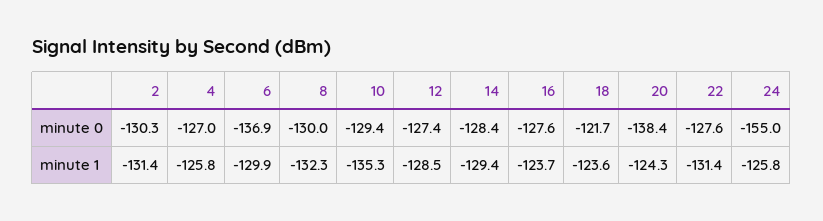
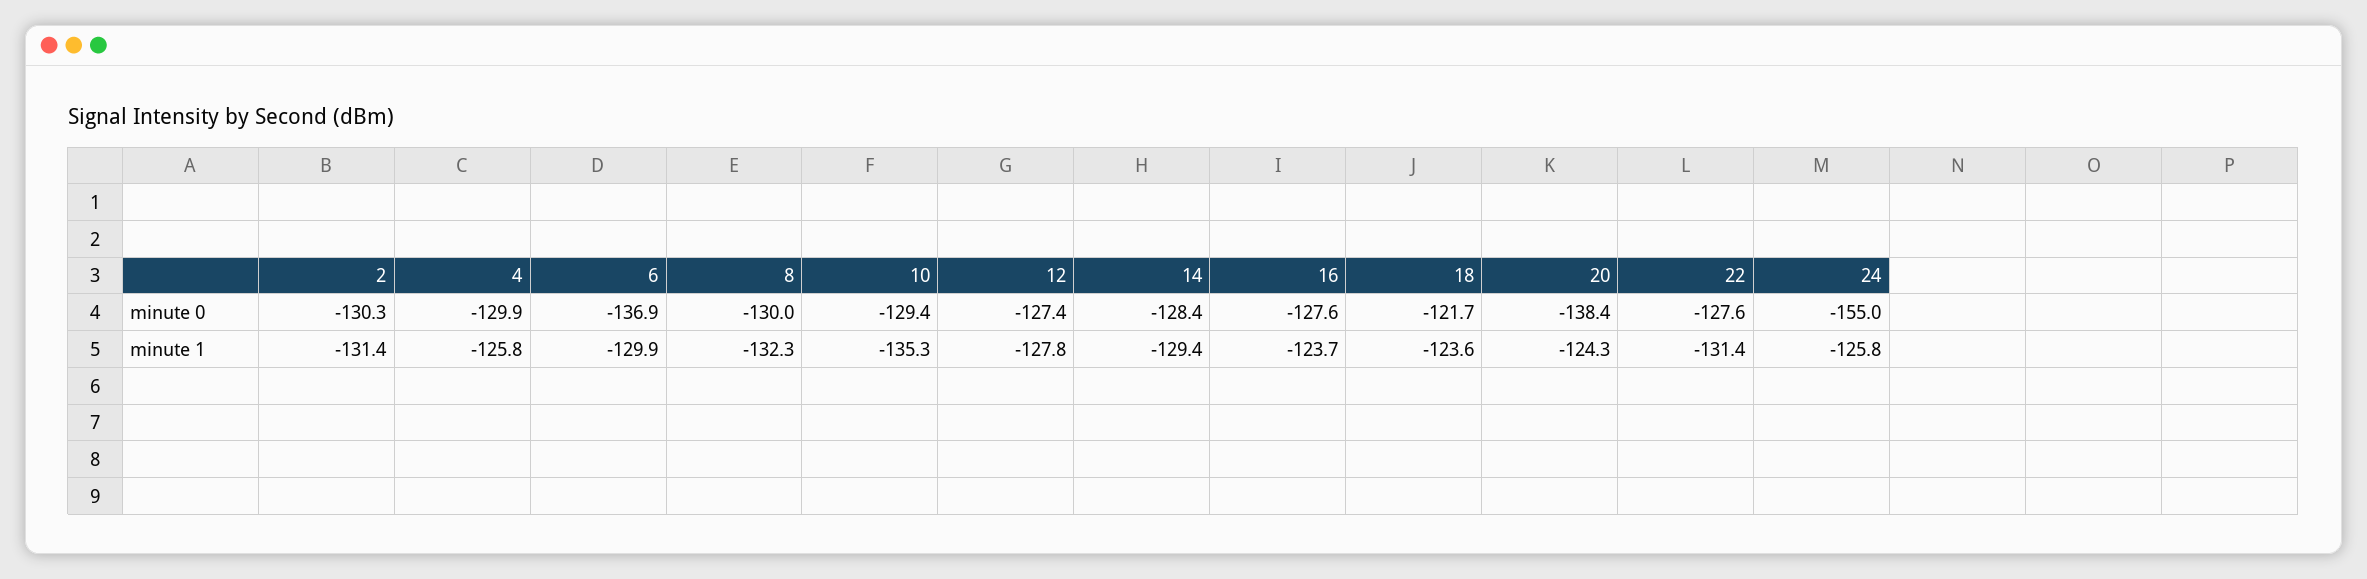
4, minute 0: -127 -> -129.9
12, minute 1: -128.5 -> -127.8

